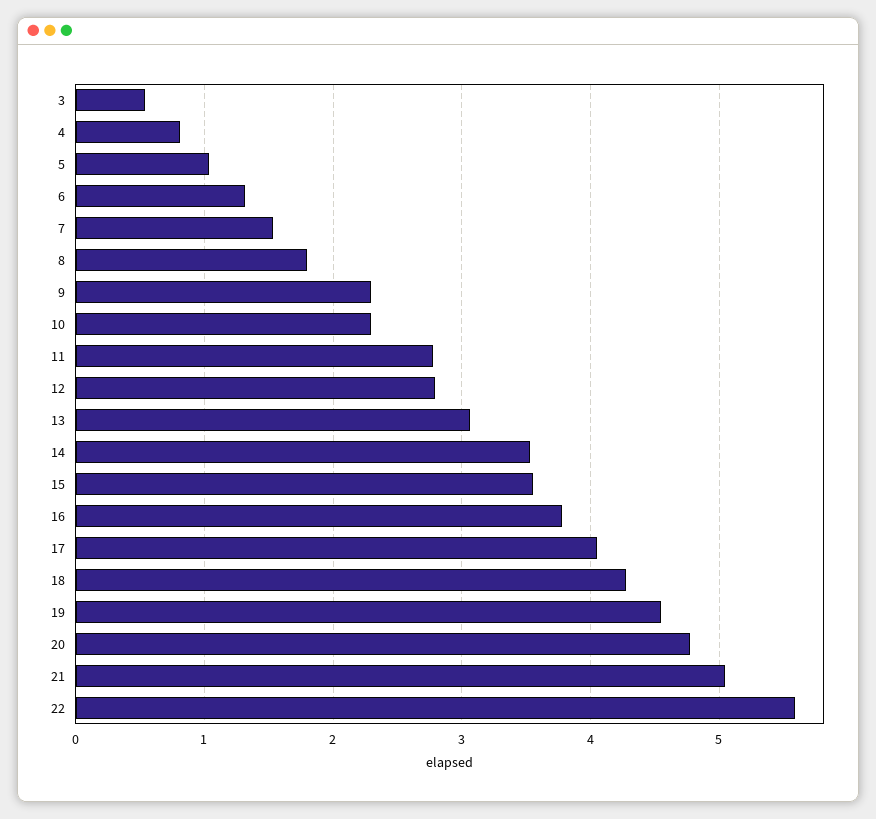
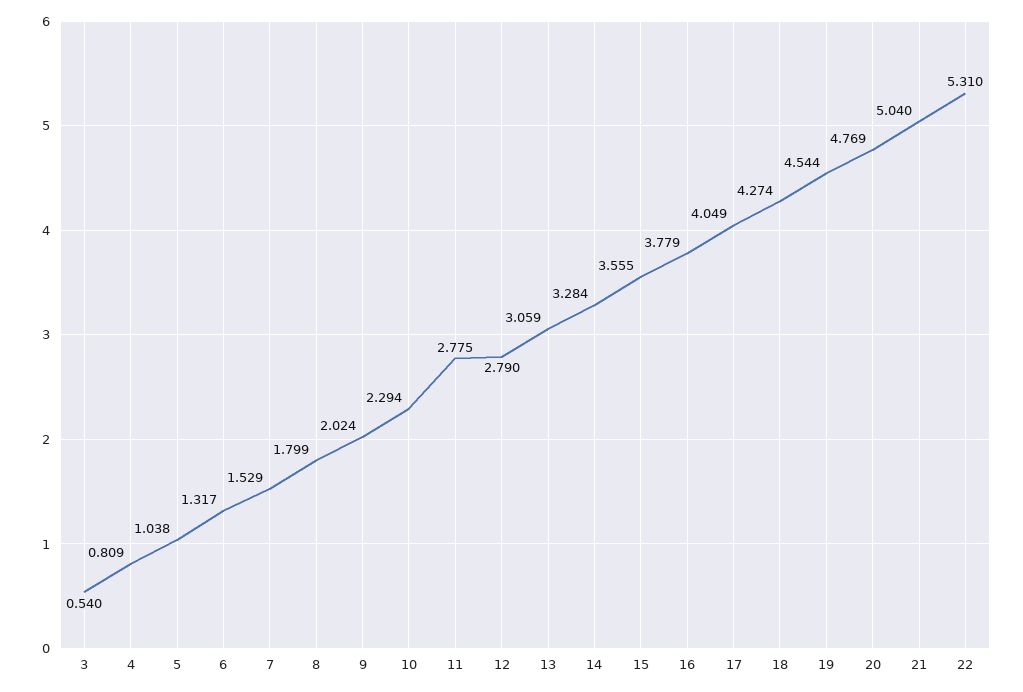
9: 2.3 -> 2.024
14: 3.5 -> 3.284
22: 5.6 -> 5.31

